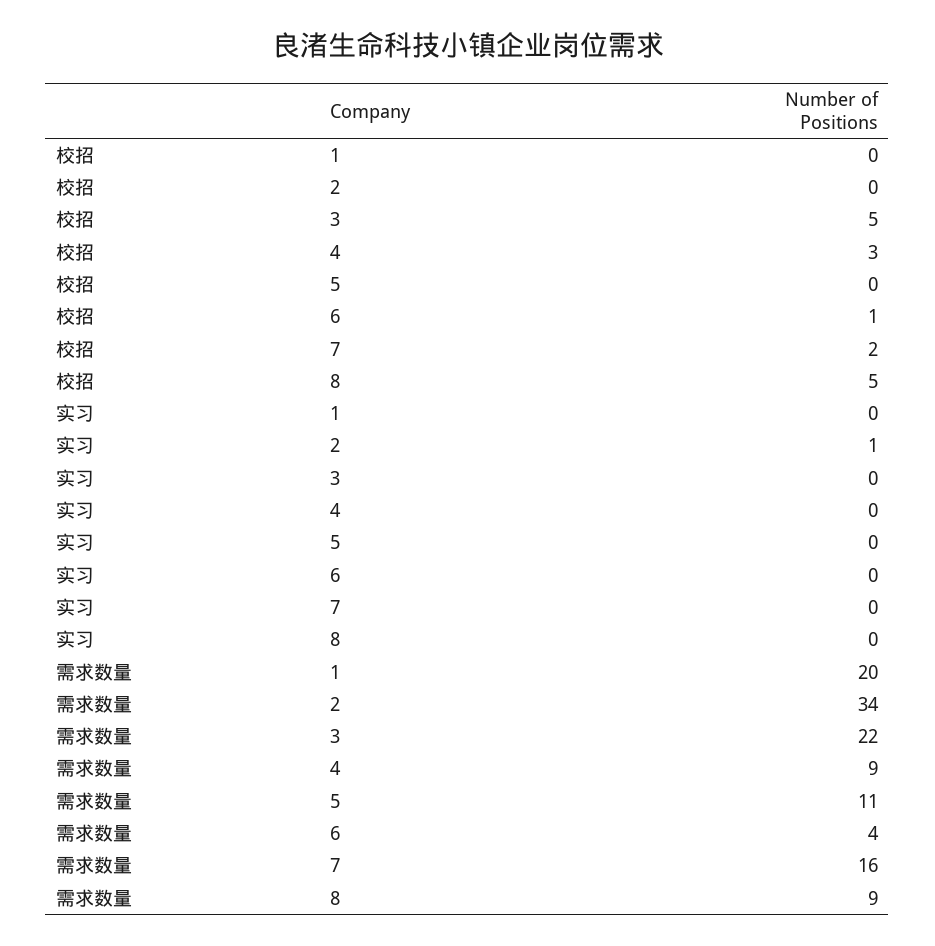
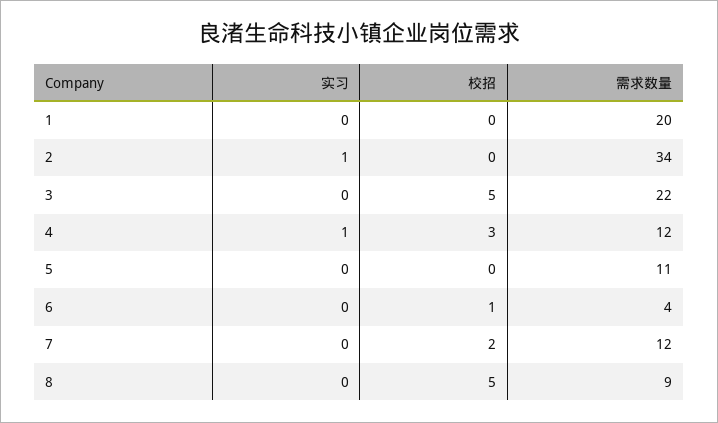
实习, 4: 0 -> 1
需求数量, 4: 9 -> 12
需求数量, 7: 16 -> 12

